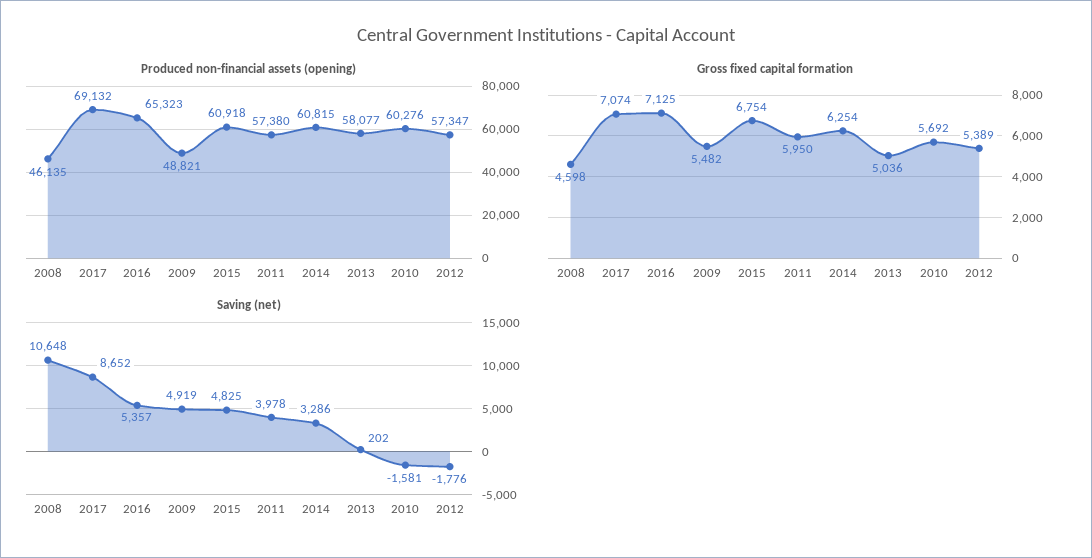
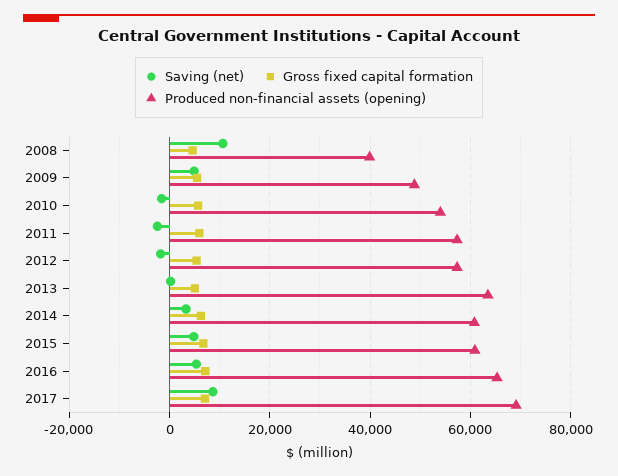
Produced non-financial assets (opening), 2008: 46135 -> 40000
Produced non-financial assets (opening), 2013: 58077 -> 64000
Produced non-financial assets (opening), 2010: 60276 -> 54000
Saving (net), 2011: 3978 -> -2000

